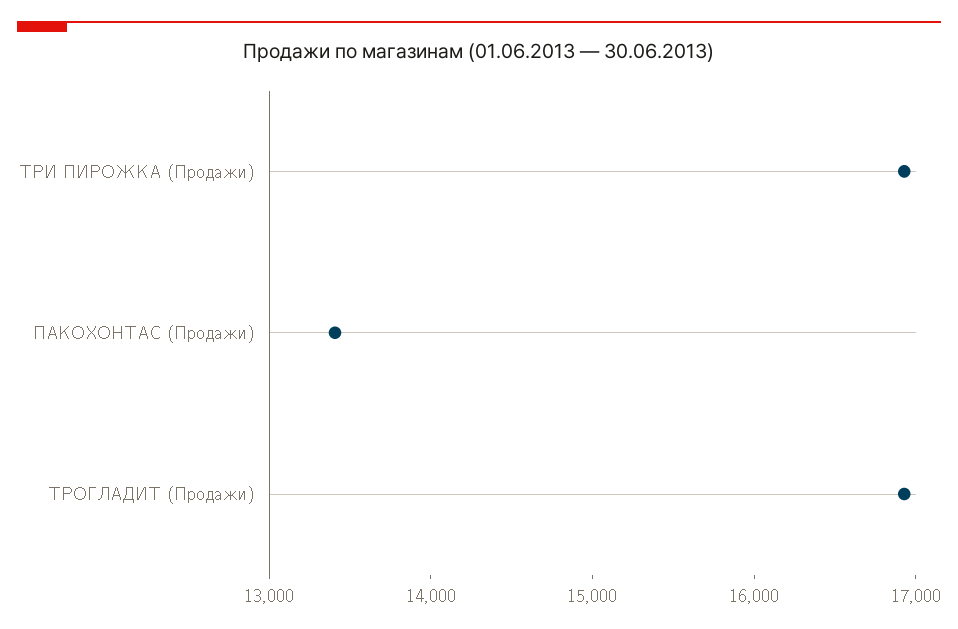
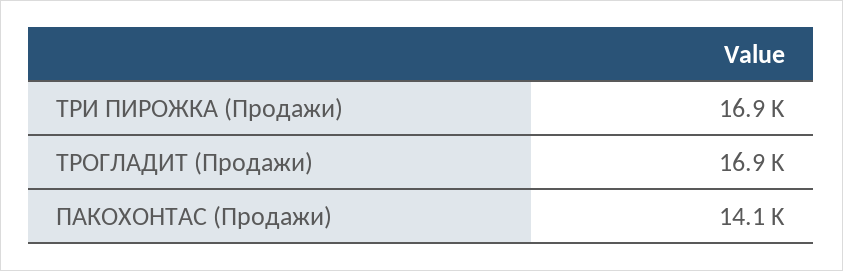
ПАКОХОНТАС (Продажи): 13400 -> 14100

